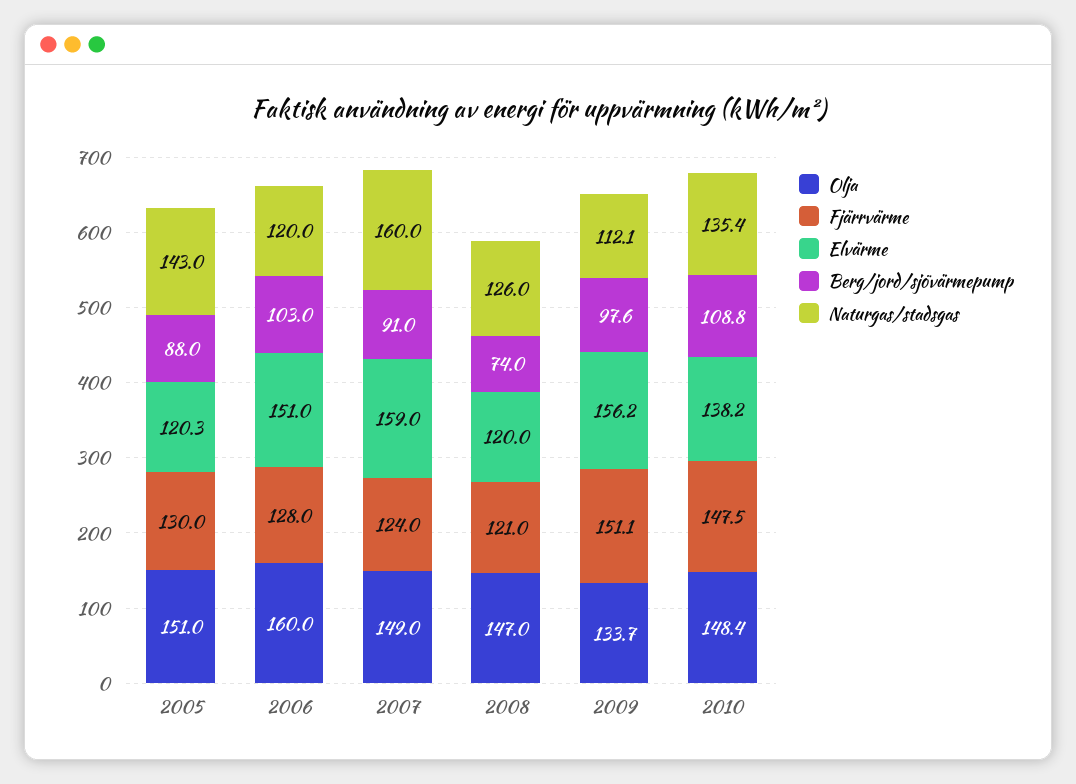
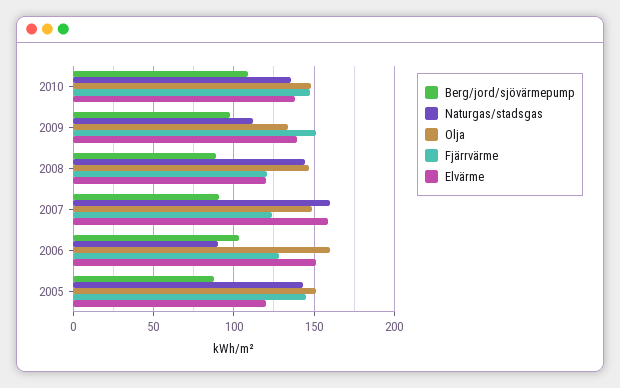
Fjärrvärme, 2005: 130 -> 145
Naturgas/stadsgas, 2006: 120 -> 90
Berg/jord/sjövärmepump, 2008: 74 -> 90
Naturgas/stadsgas, 2008: 126 -> 145
Elvärme, 2009: 156.2 -> 140

